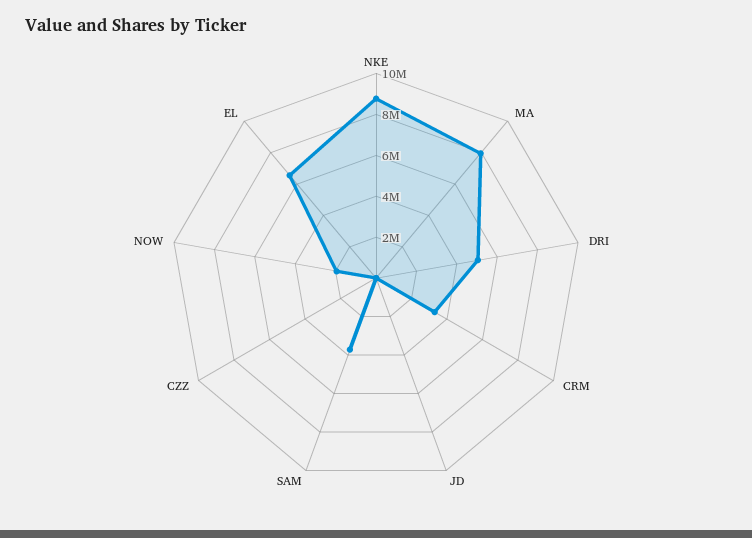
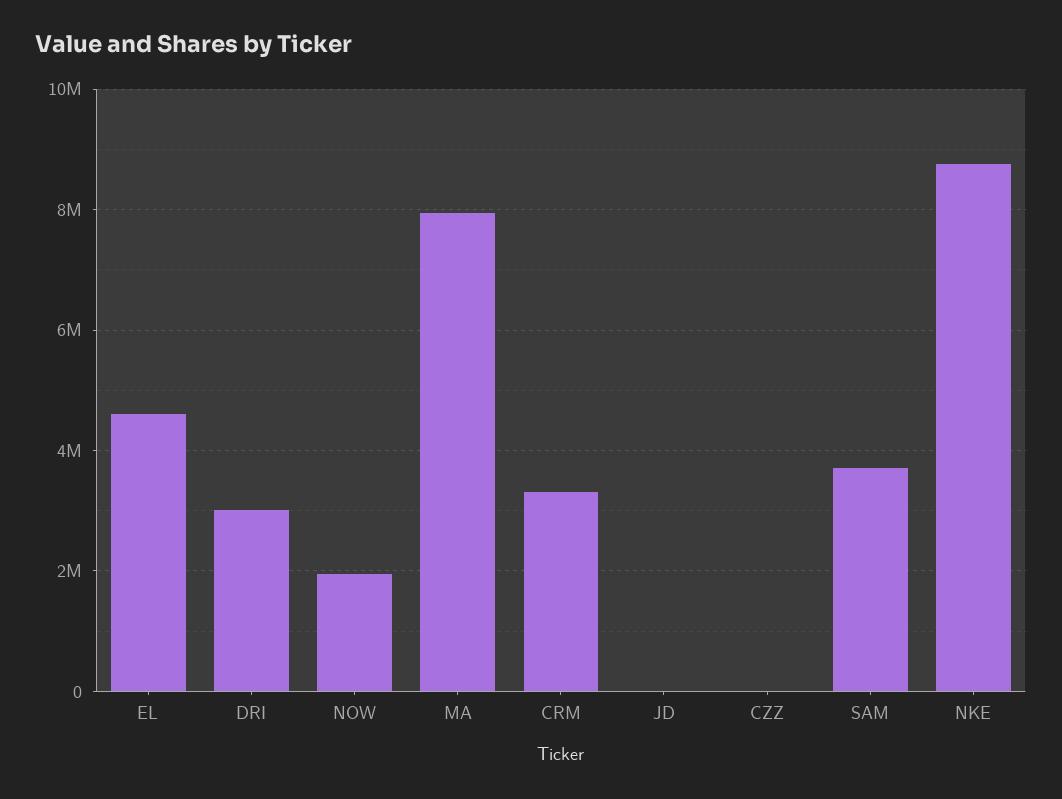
DRI: 5000000 -> 3000000
EL: 6500000 -> 4600000

